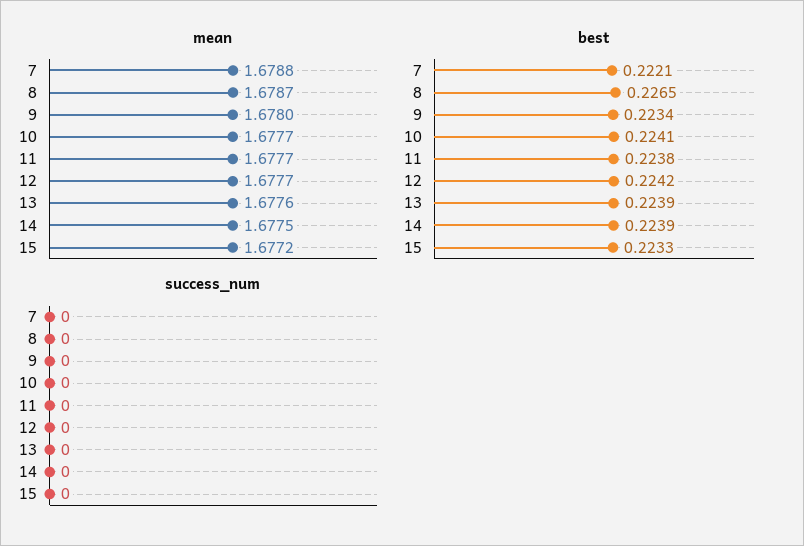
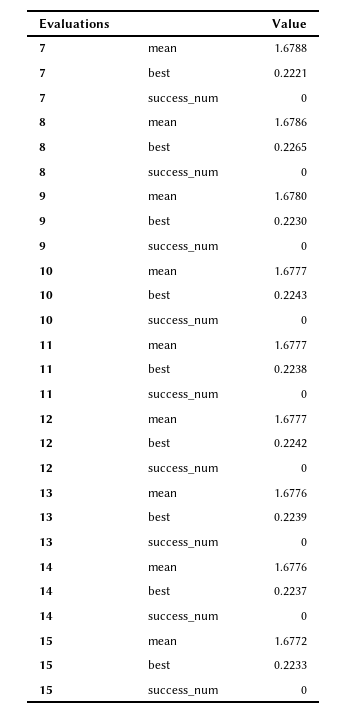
mean, 8: 1.6787 -> 1.6786
mean, 14: 1.6775 -> 1.6776
best, 9: 0.2234 -> 0.223
best, 10: 0.2241 -> 0.2243
best, 14: 0.2239 -> 0.2237

